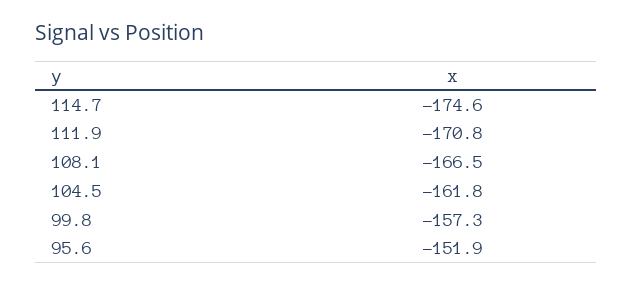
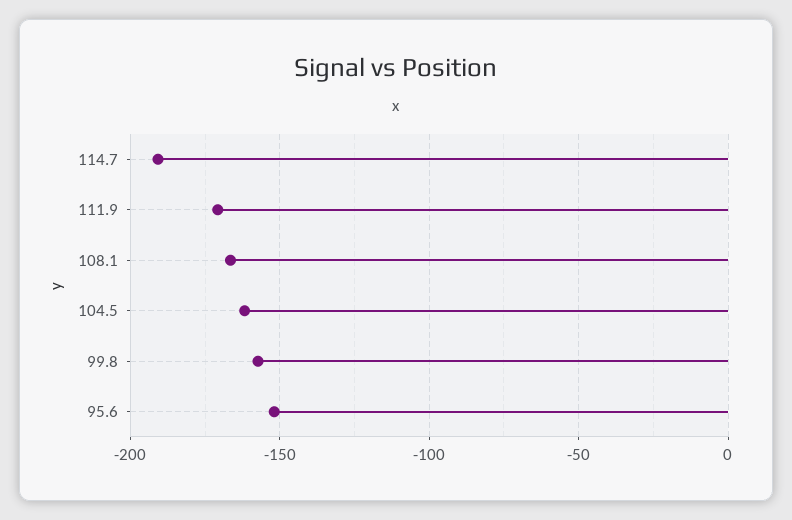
114.7: -174.6 -> -190

